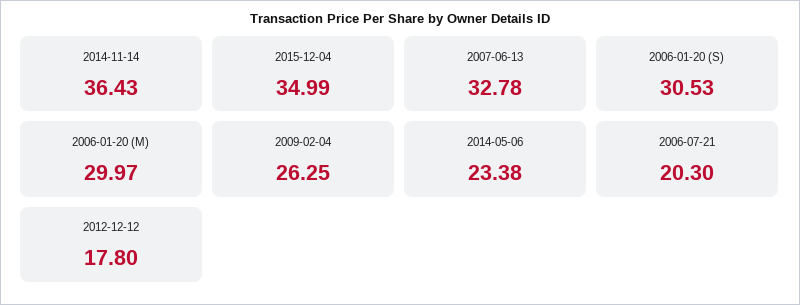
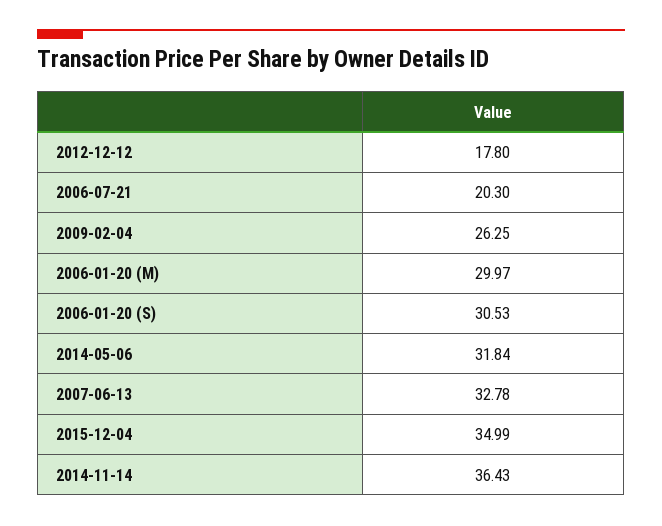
2014-05-06: 23.38 -> 31.84

